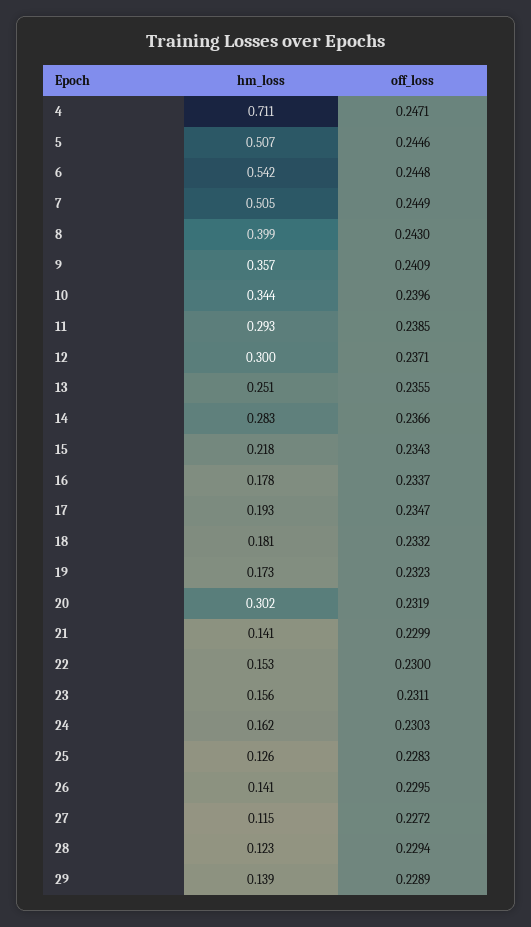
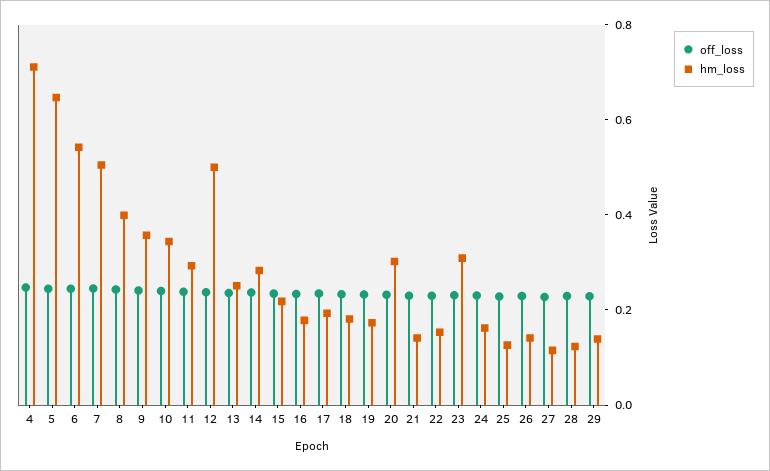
hm_loss, 5: 0.507 -> 0.65
hm_loss, 12: 0.3 -> 0.5
hm_loss, 23: 0.156 -> 0.3

